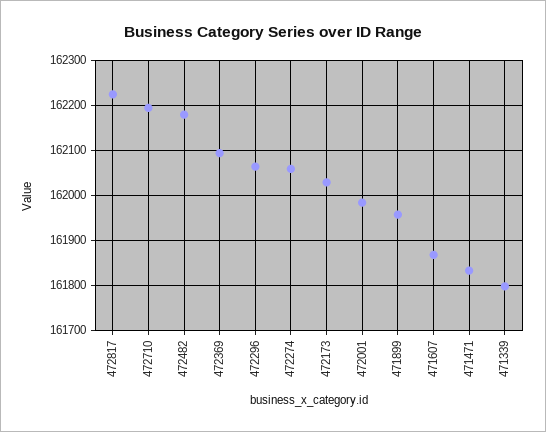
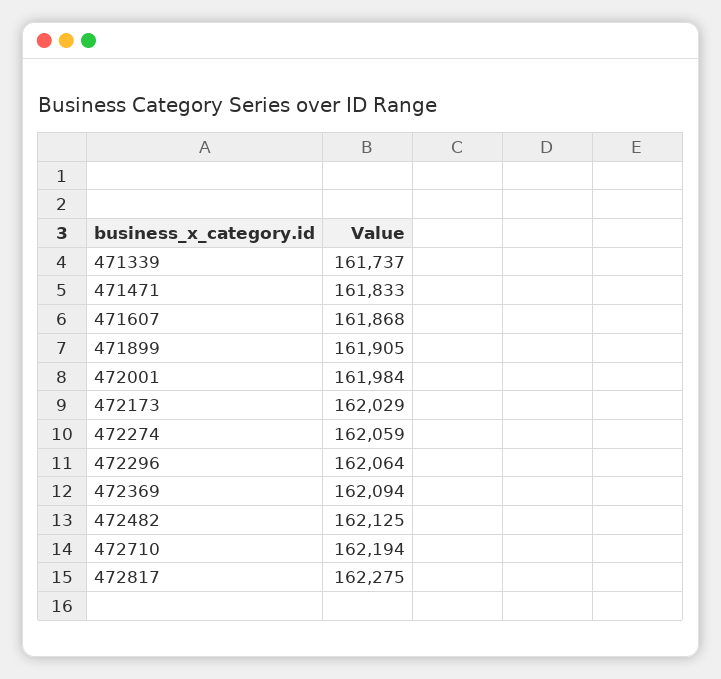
472817: 162220 -> 162275
472482: 162180 -> 162125
471899: 161960 -> 161905
471339: 161800 -> 161737

